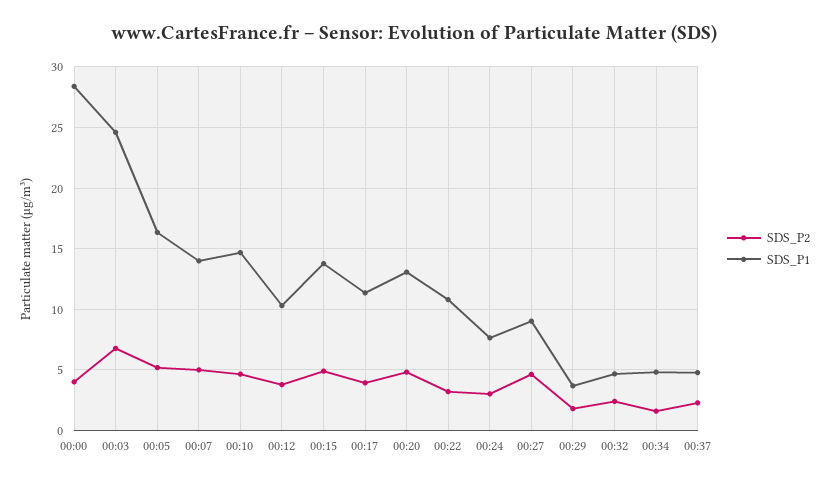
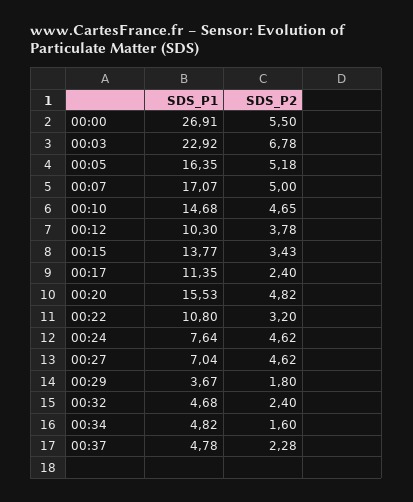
SDS_P2, 00:00: 4 -> 5.5
SDS_P1, 00:00: 28.5 -> 26.91
SDS_P1, 00:03: 24.5 -> 22.92
SDS_P1, 00:07: 14 -> 17.07
SDS_P2, 00:15: 5 -> 3.43
SDS_P2, 00:17: 4 -> 2.4
SDS_P1, 00:20: 13 -> 15.53
SDS_P2, 00:24: 3 -> 4.62
SDS_P1, 00:27: 9 -> 7.04

